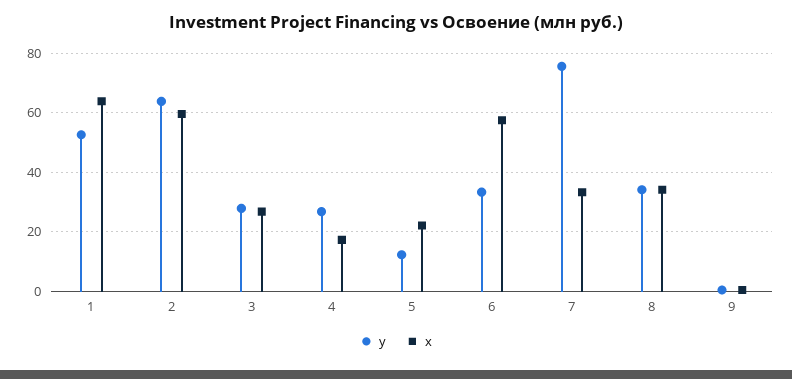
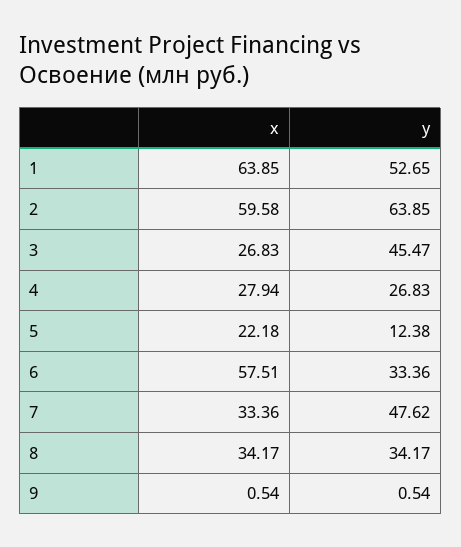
y, 3: 27.5 -> 45.47
x, 4: 17.5 -> 27.94
y, 7: 75 -> 47.62

